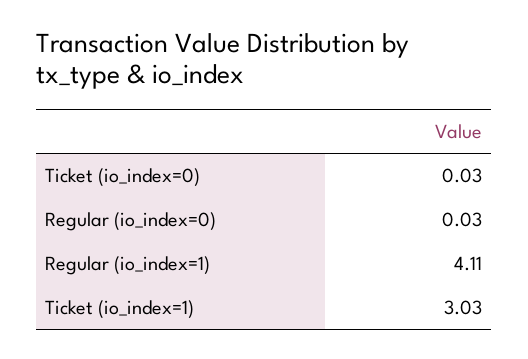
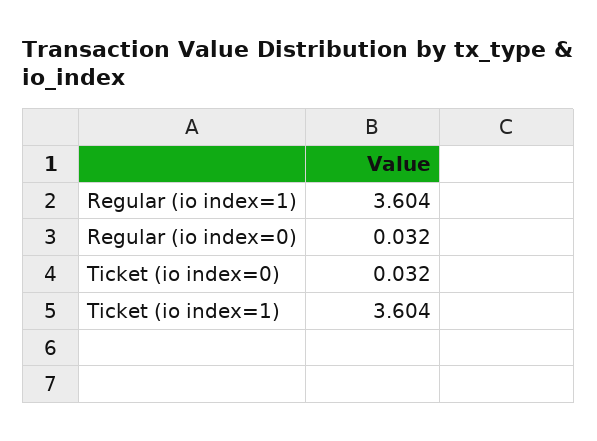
Regular (io_index=1): 4.11 -> 3.604
Ticket (io_index=1): 3.03 -> 3.604

